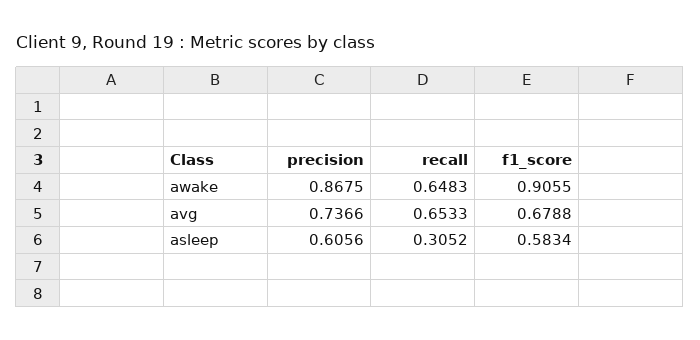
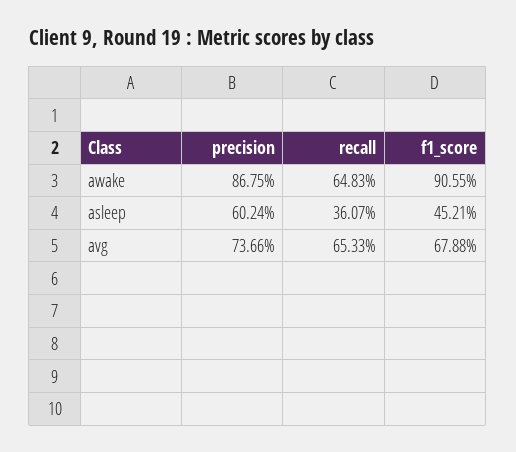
precision, asleep: 0.6056 -> 0.6024
recall, asleep: 0.3052 -> 0.3607
f1_score, asleep: 0.5834 -> 0.4521

